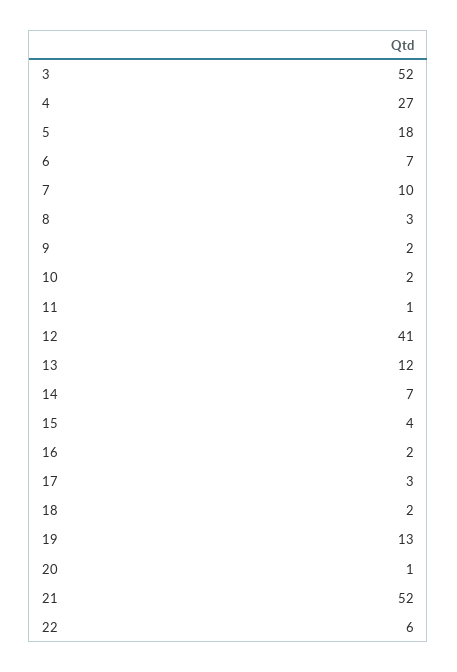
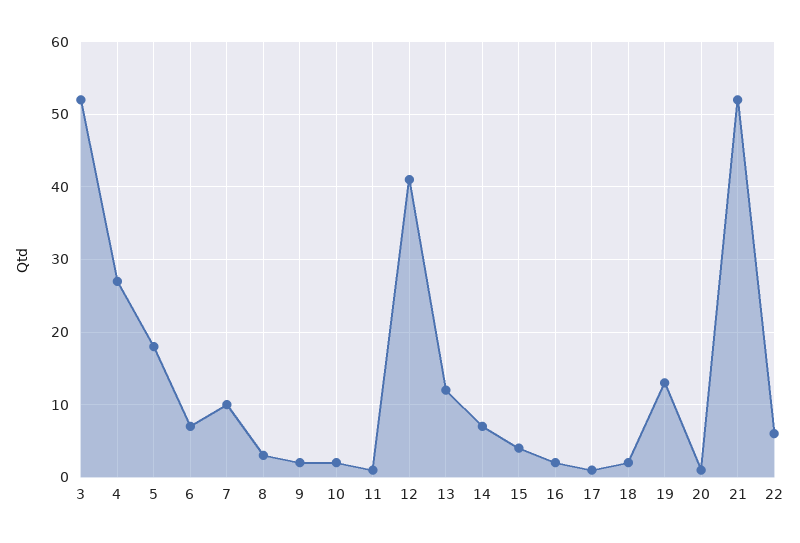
17: 3 -> 1

